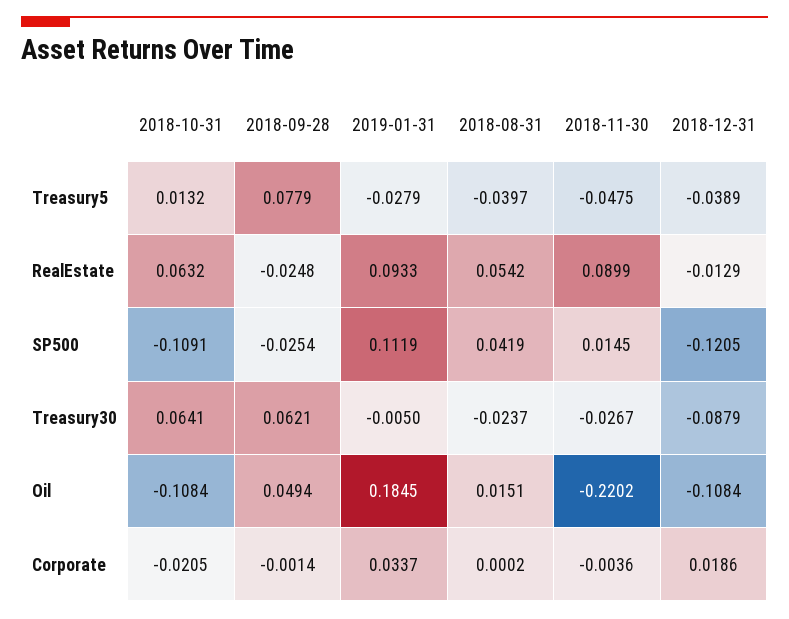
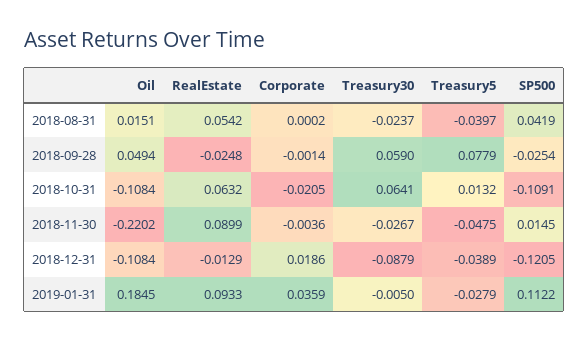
2019-01-31, SP500: 0.1119 -> 0.1122
2018-09-28, Treasury30: 0.0621 -> 0.059
2019-01-31, Corporate: 0.0337 -> 0.0359

